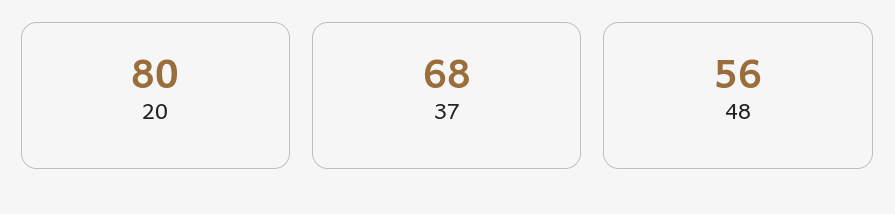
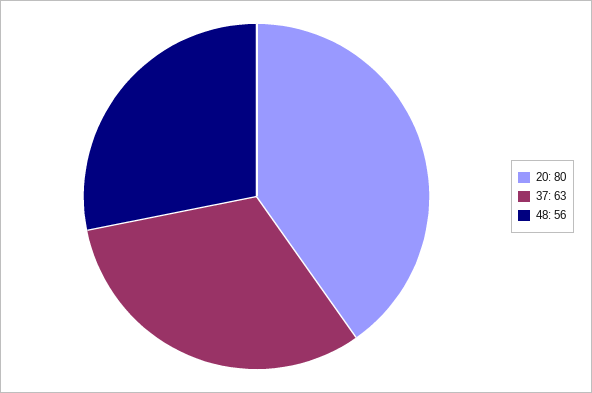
37: 68 -> 63

